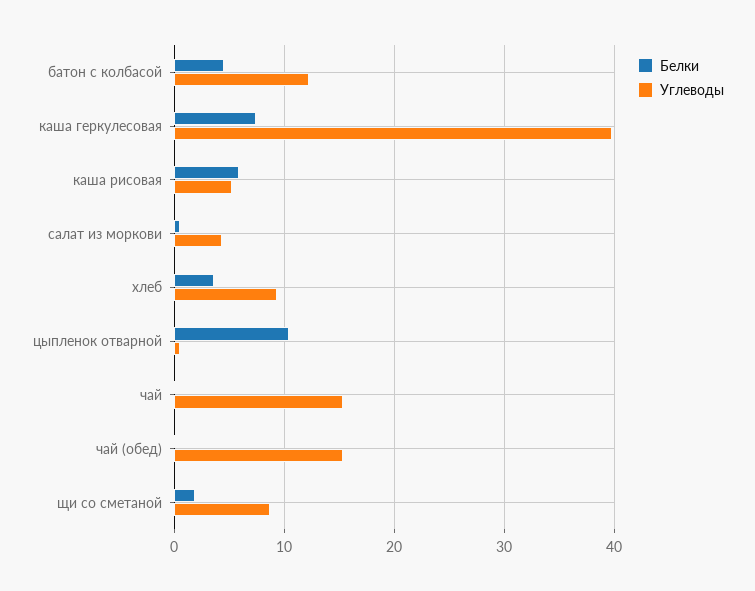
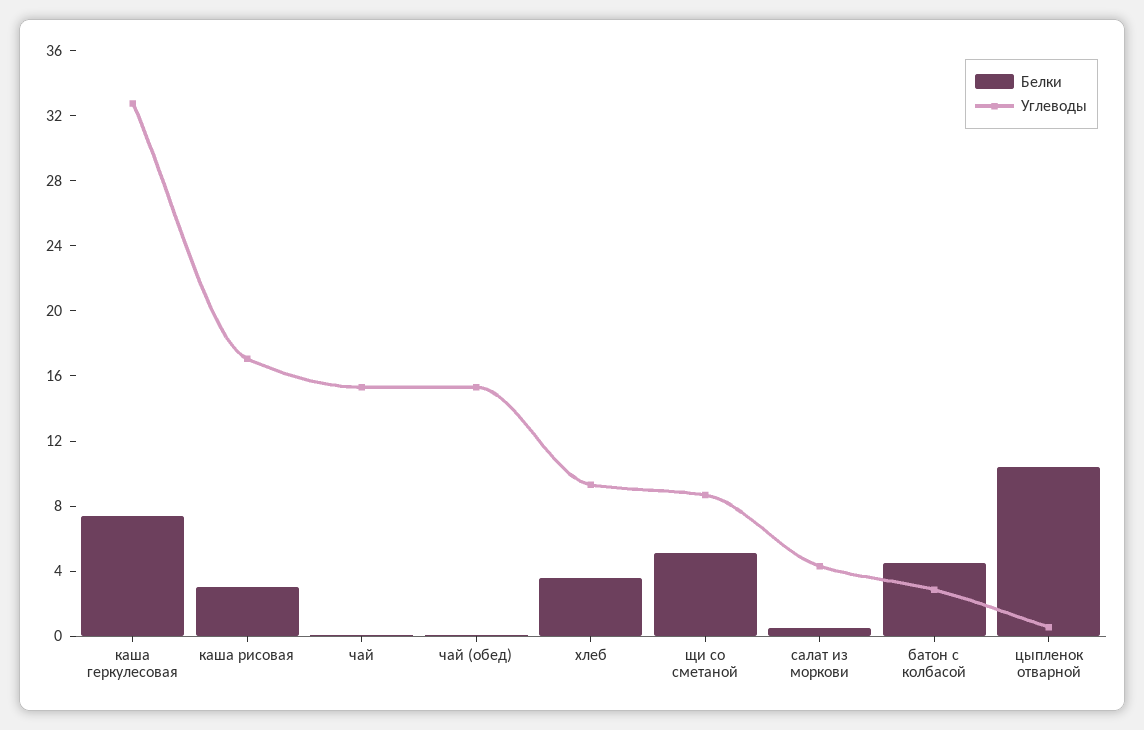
Углеводы, батон с колбасой: 12 -> 3
Углеводы, каша геркулесовая: 40 -> 33
Белки, каша рисовая: 6 -> 3
Углеводы, каша рисовая: 5 -> 17
Белки, щи со сметаной: 2 -> 5

